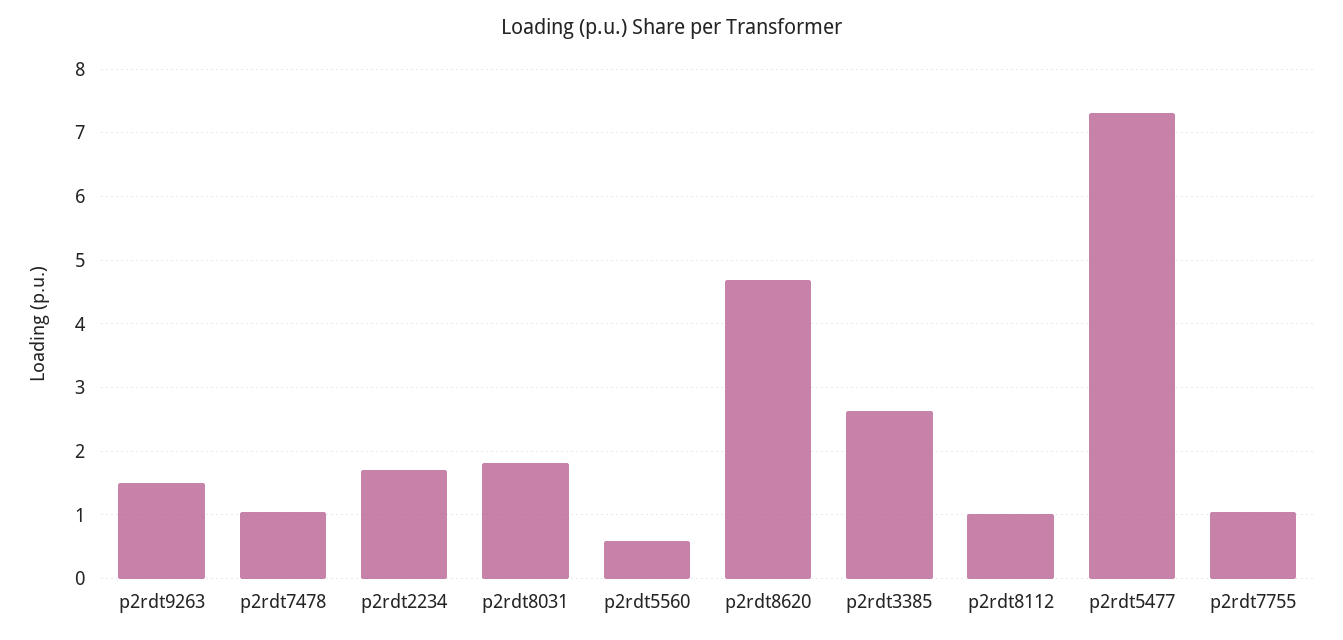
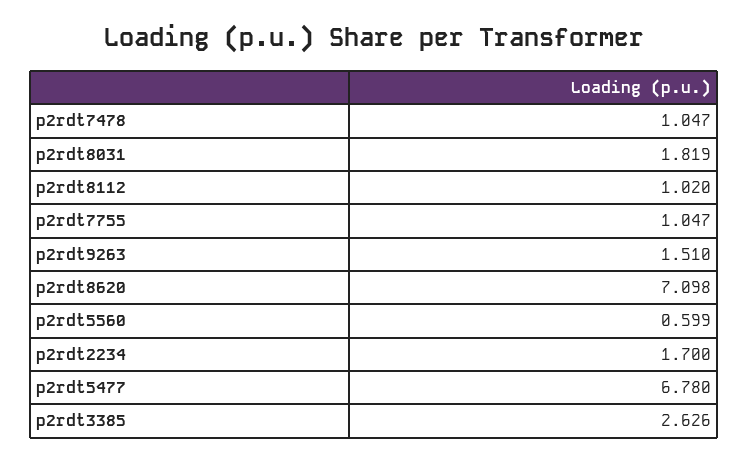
p2rdt8620: 4.7 -> 7.098
p2rdt5477: 7.3 -> 6.78

